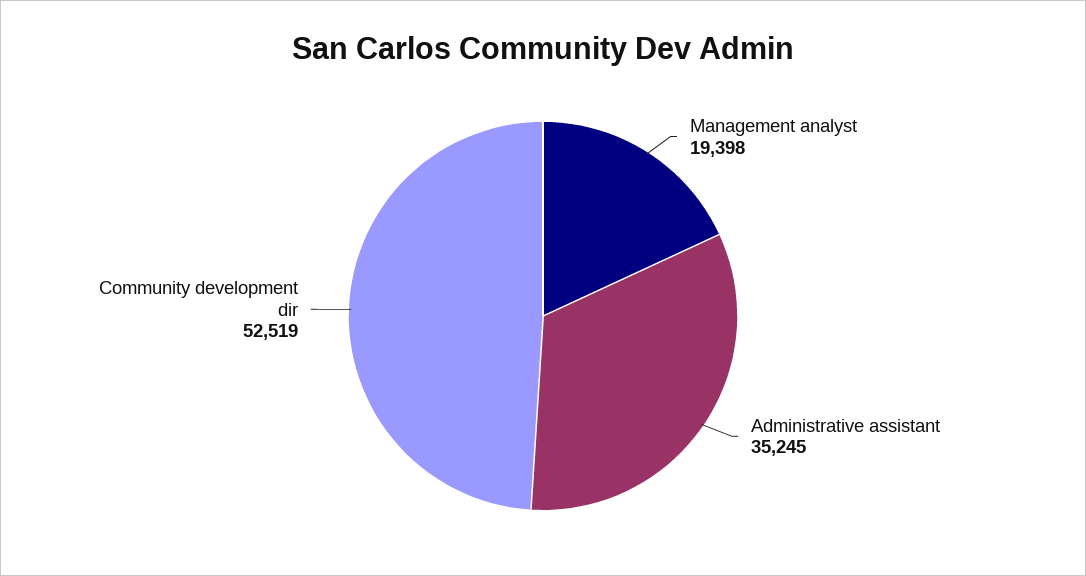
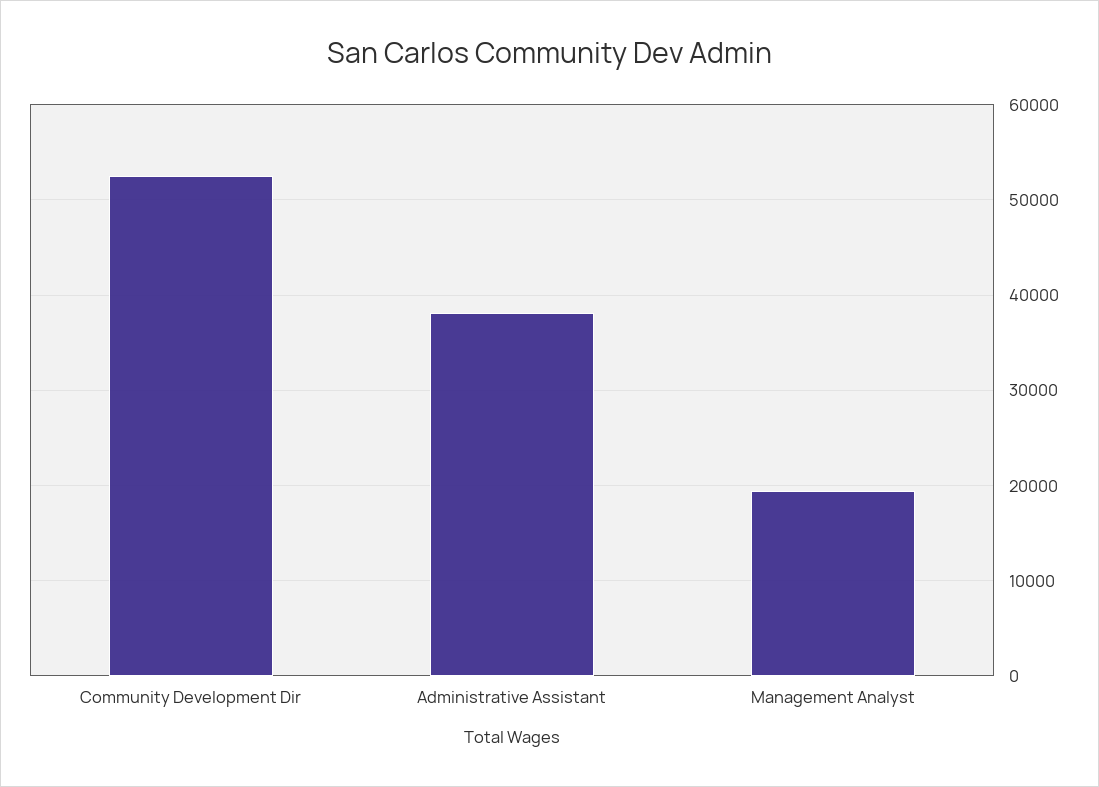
Administrative assistant: 35245 -> 38000

